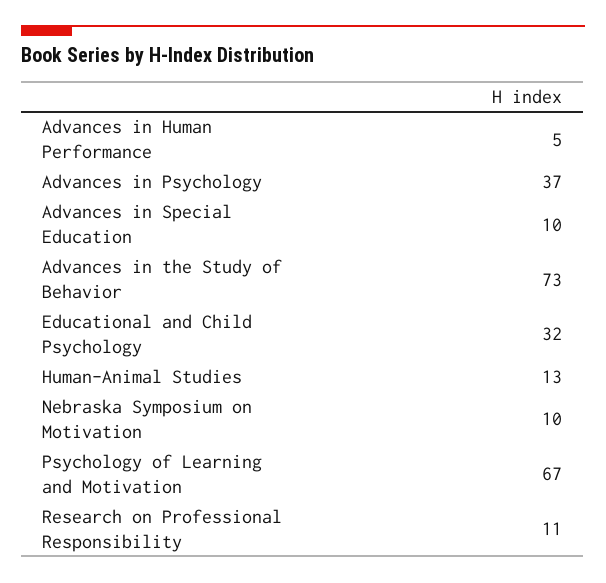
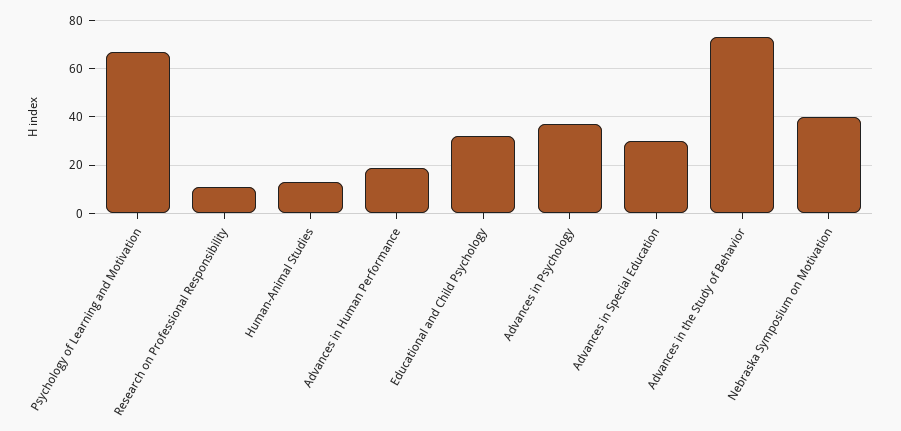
Advances in Human Performance: 5 -> 20
Advances in Special Education: 10 -> 30
Nebraska Symposium on Motivation: 10 -> 40

